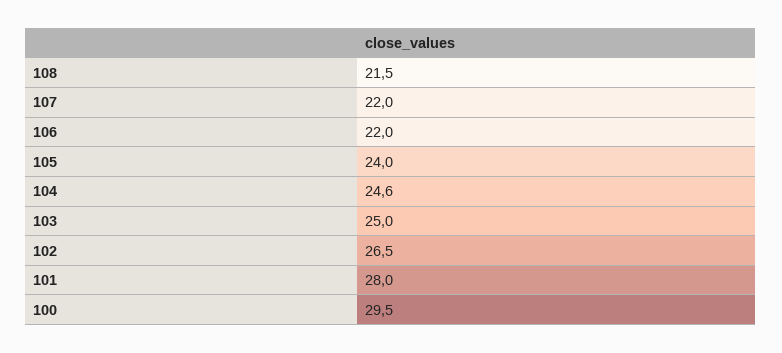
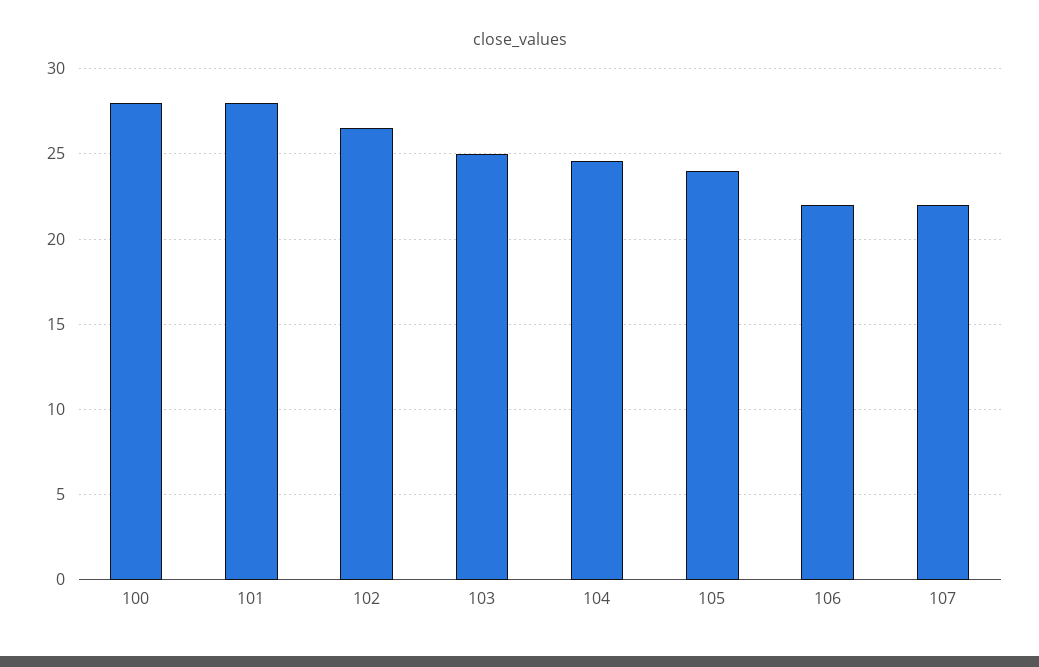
108: 21.5 -> none
100: 29.5 -> 28

